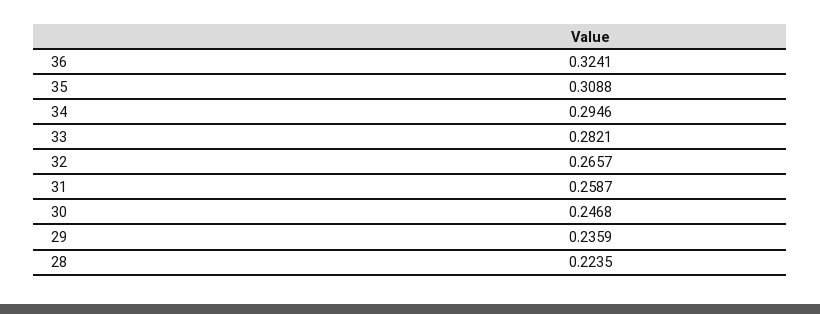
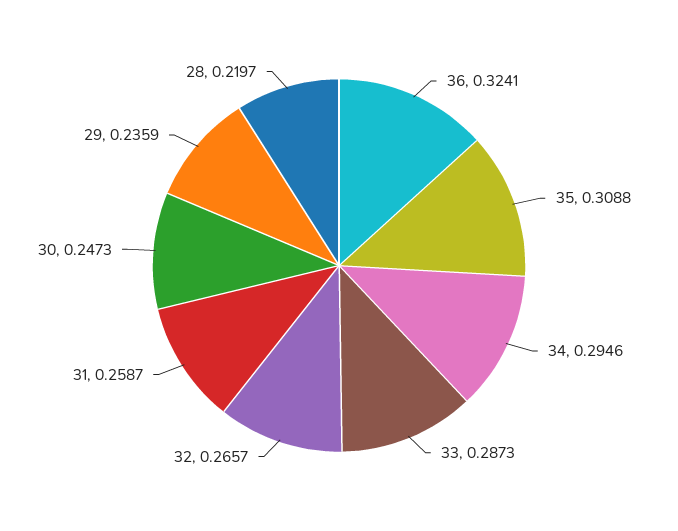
33: 0.2821 -> 0.2873
30: 0.2468 -> 0.2473
28: 0.2235 -> 0.2197

